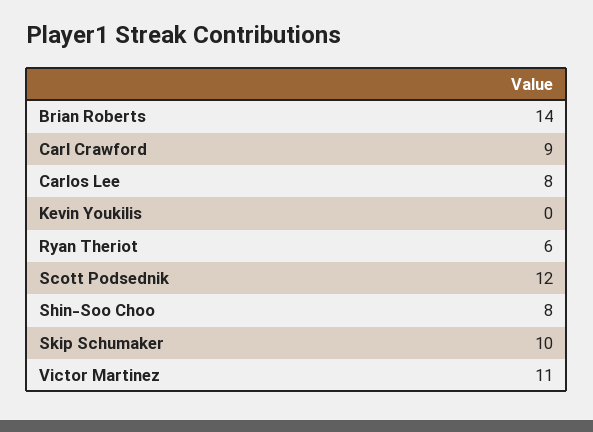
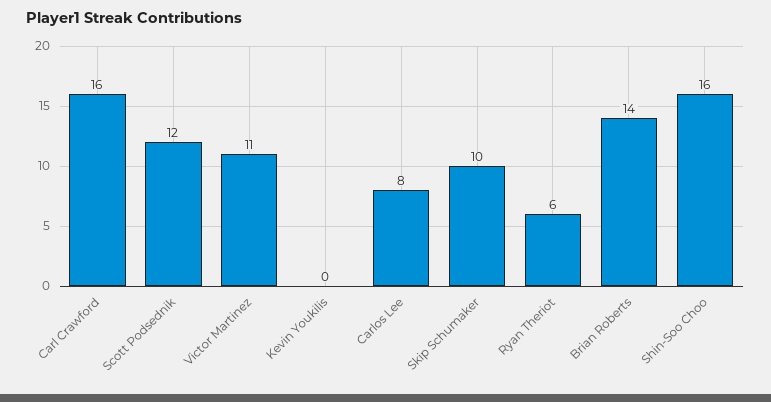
Carl Crawford: 9 -> 16
Shin-Soo Choo: 8 -> 16

